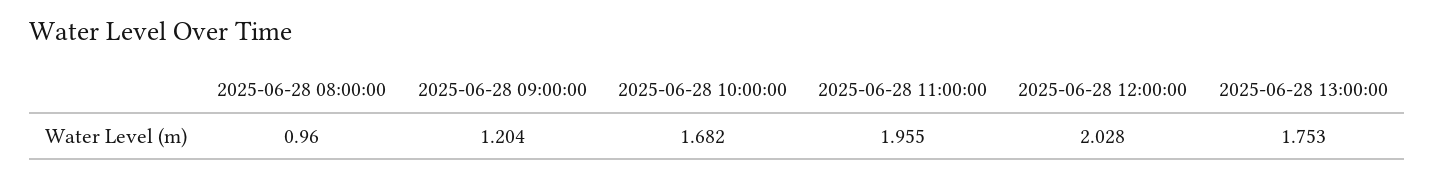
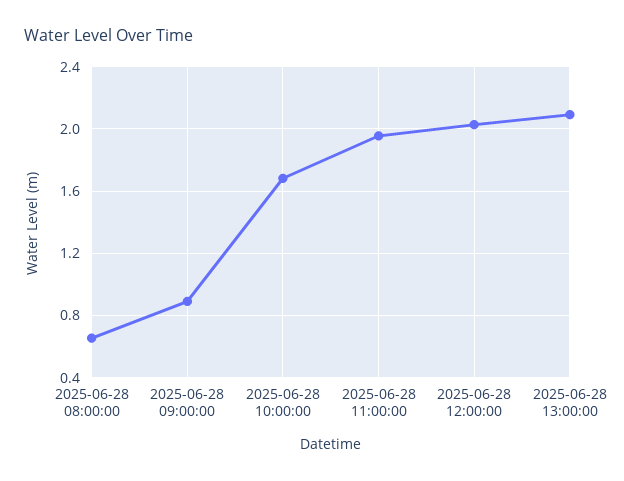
2025-06-28 08:00:00: 0.96 -> 0.65
2025-06-28 09:00:00: 1.204 -> 0.9
2025-06-28 13:00:00: 1.753 -> 2.1

